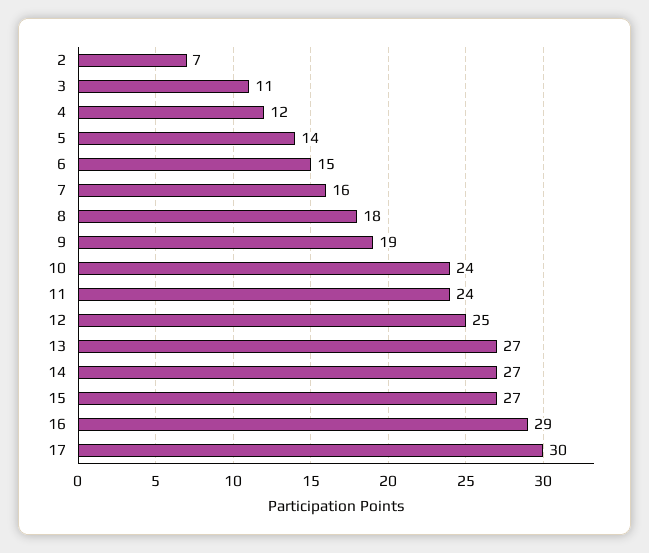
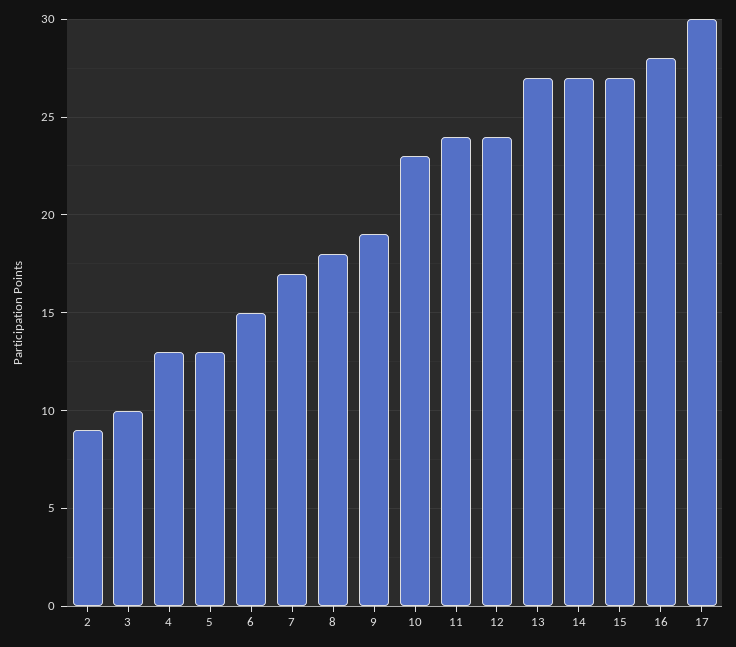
2: 7 -> 9
3: 11 -> 10
4: 12 -> 13
5: 14 -> 13
7: 16 -> 17
10: 24 -> 23
12: 25 -> 24
16: 29 -> 28

